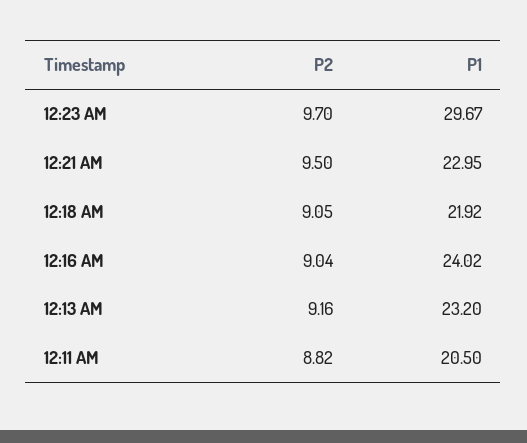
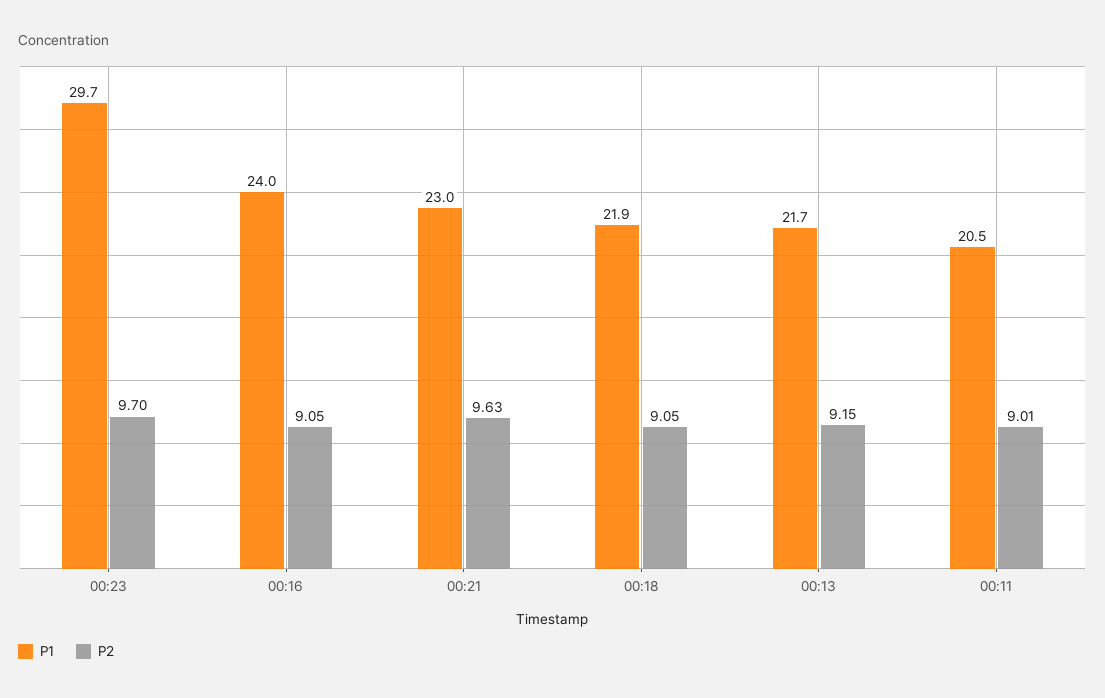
P2, 12:21 AM: 9.5 -> 9.63
P2, 12:16 AM: 9.04 -> 9.05
P2, 12:13 AM: 9.16 -> 9.15
P1, 12:13 AM: 23.2 -> 21.7
P2, 12:11 AM: 8.82 -> 9.01

